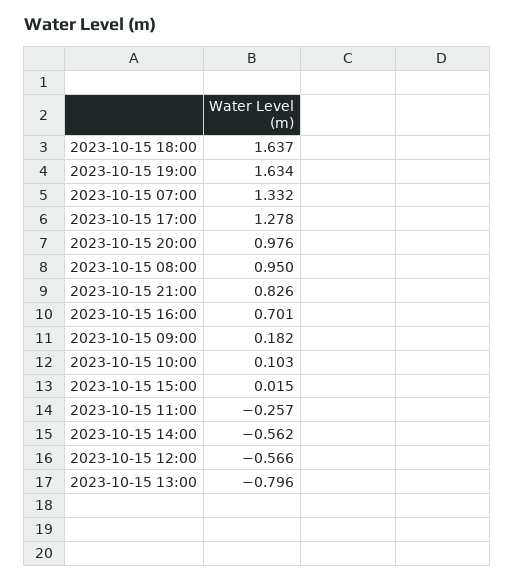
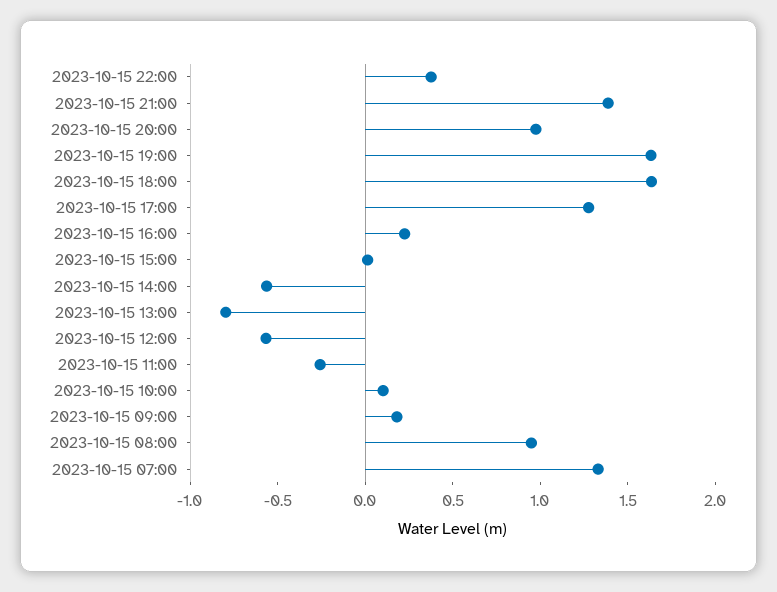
2023-10-15 21:00: 0.826 -> 1.4
2023-10-15 16:00: 0.701 -> 0.2
2023-10-15 22:00: none -> 0.4

